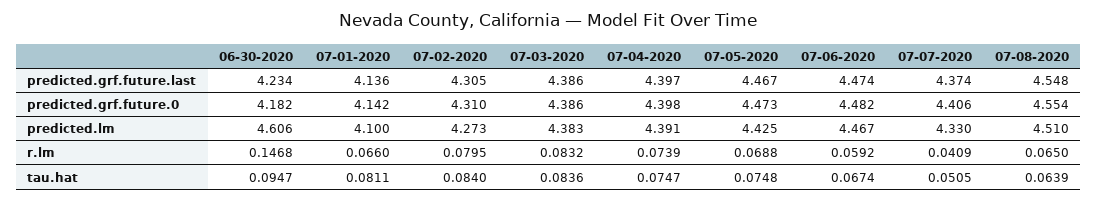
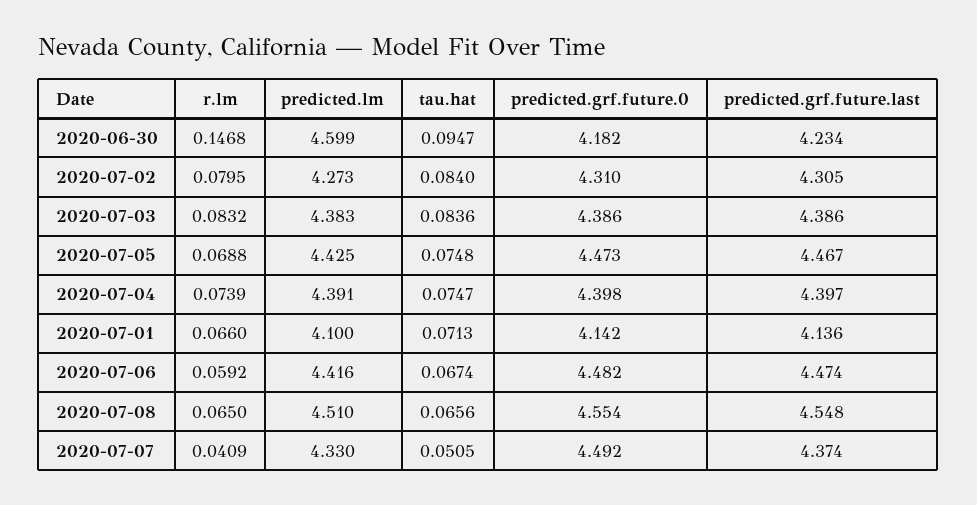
07-07-2020, predicted.grf.future.0: 4.406 -> 4.492
06-30-2020, predicted.lm: 4.606 -> 4.599
07-06-2020, predicted.lm: 4.467 -> 4.416
07-01-2020, tau.hat: 0.0811 -> 0.0713
07-08-2020, tau.hat: 0.0639 -> 0.0656

